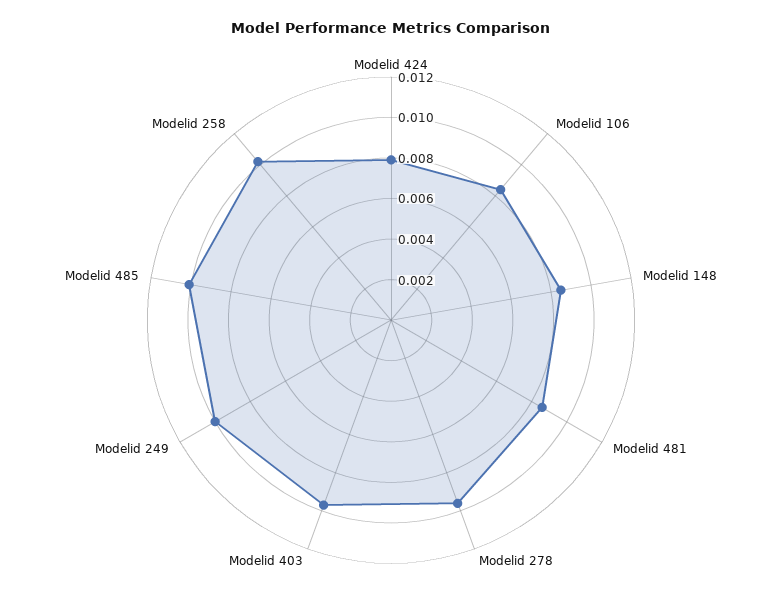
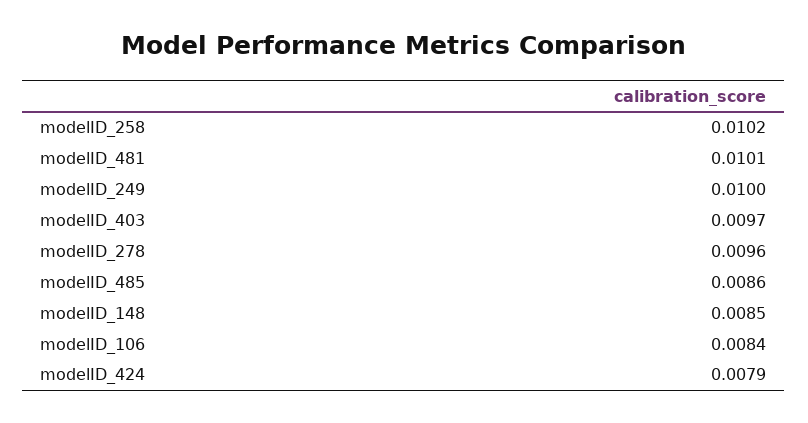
Modelid 481: 0.0085 -> 0.0101
Modelid 485: 0.01 -> 0.0086

